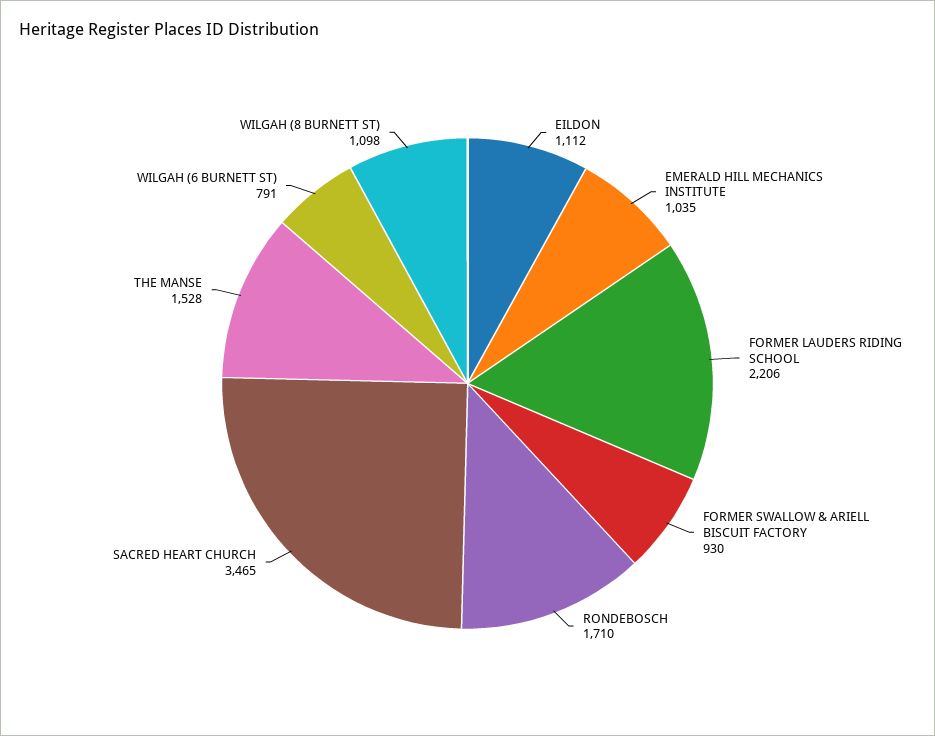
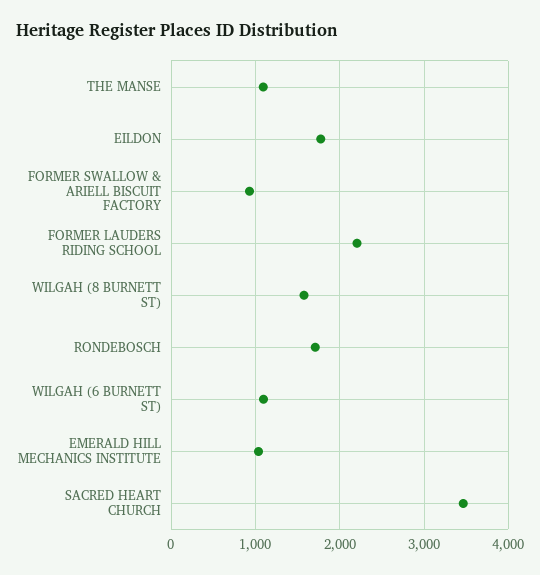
EILDON: 1112 -> 1800
THE MANSE: 1528 -> 1100
WILGAH (6 BURNETT ST): 791 -> 1100
WILGAH (8 BURNETT ST): 1098 -> 1600

